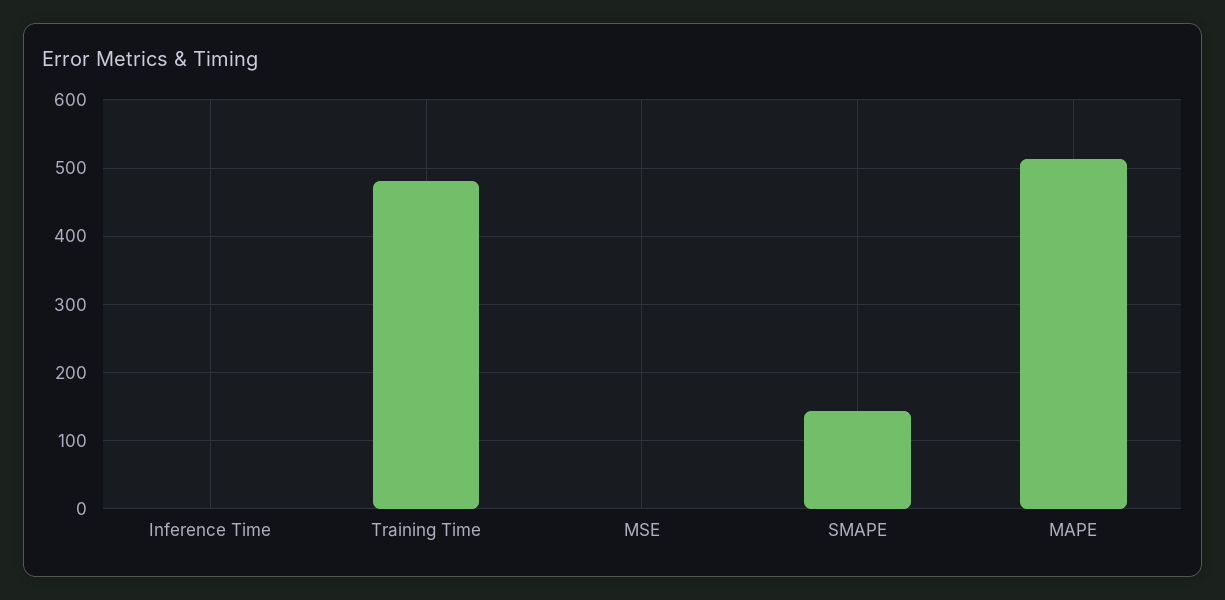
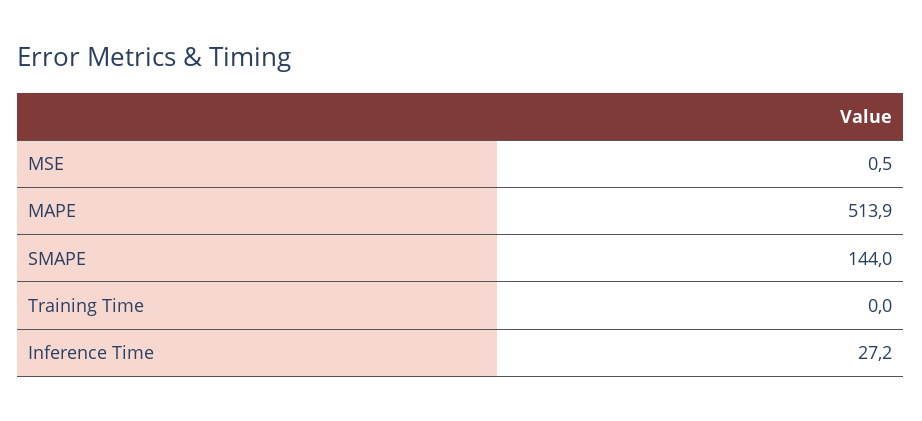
Inference Time: 0 -> 27.2
Training Time: 480 -> 0

